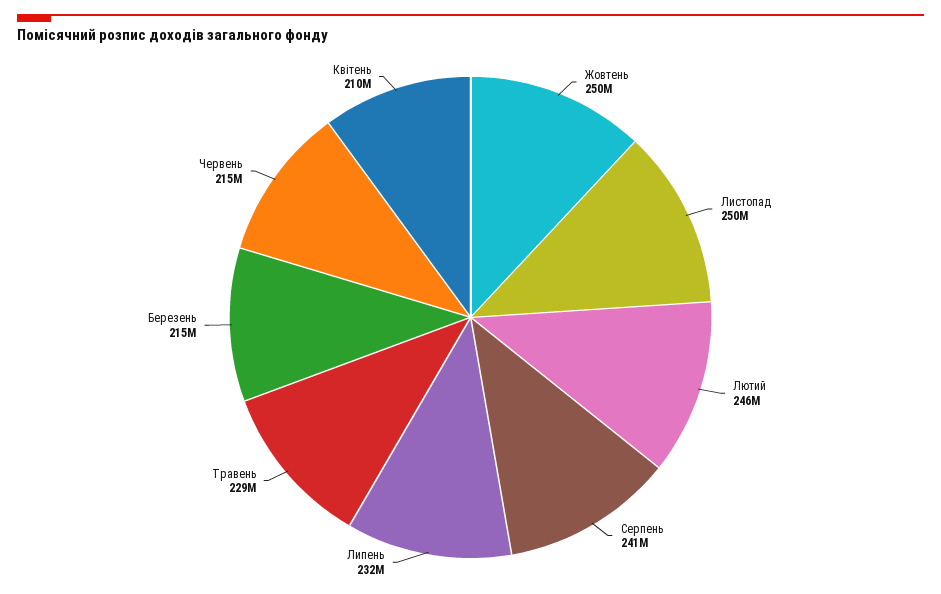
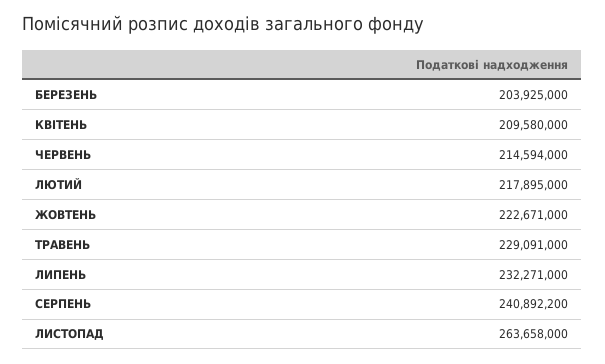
Жовтень: 250000000 -> 222671000
Листопад: 250000000 -> 263658000
Лютий: 246000000 -> 217895000
Березень: 215000000 -> 203925000

